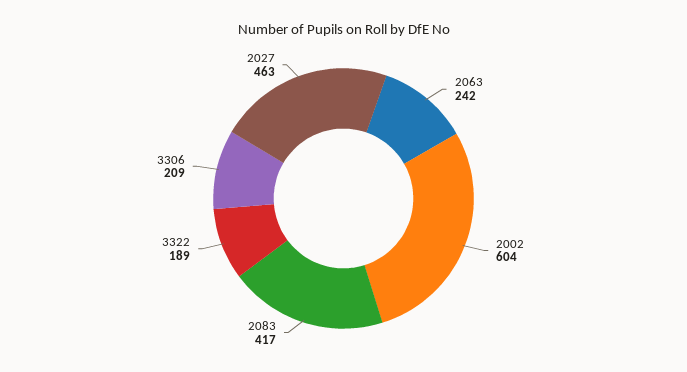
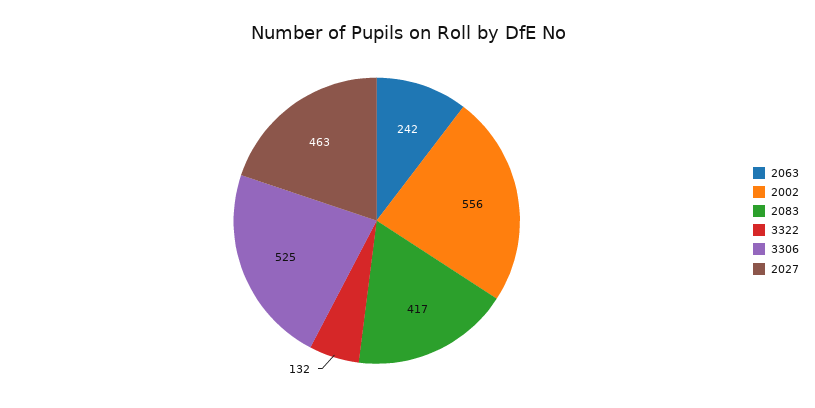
2002: 604 -> 556
3322: 189 -> 132
3306: 209 -> 525

